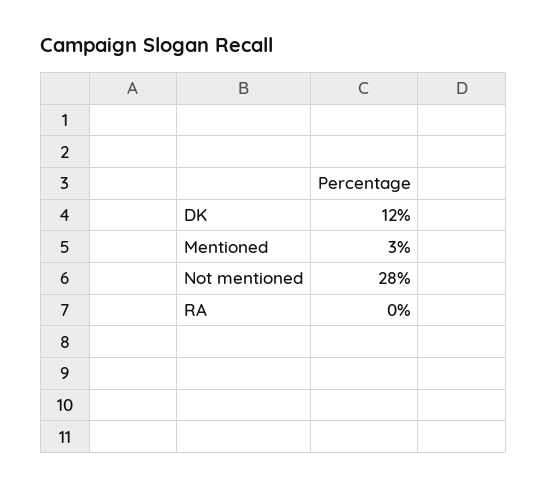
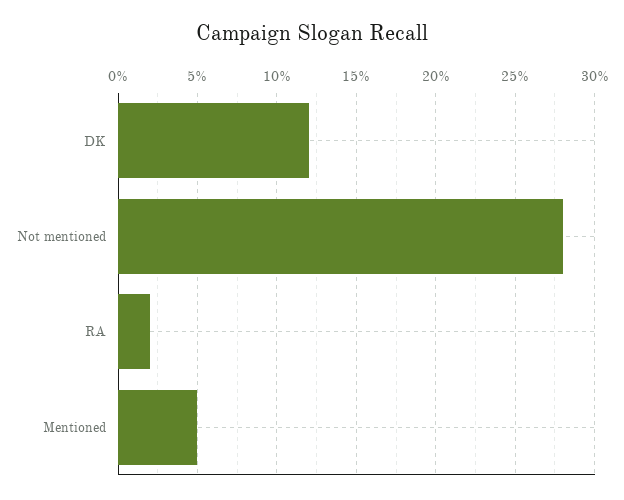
Mentioned: 3 -> 5
RA: 0 -> 2

